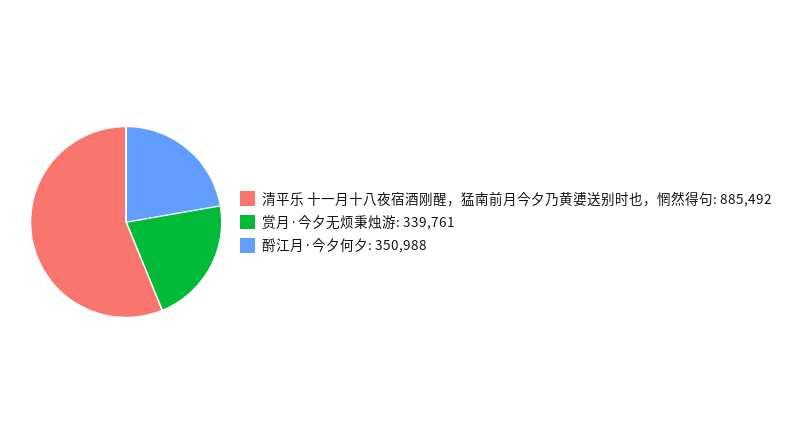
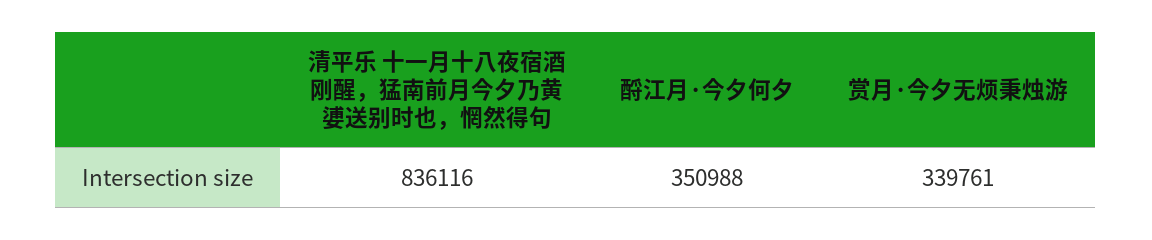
清平乐 十一月十八夜宿酒刚醒，猛南前月今夕乃黄㜑送别时也，惘然得句: 885492 -> 836116

